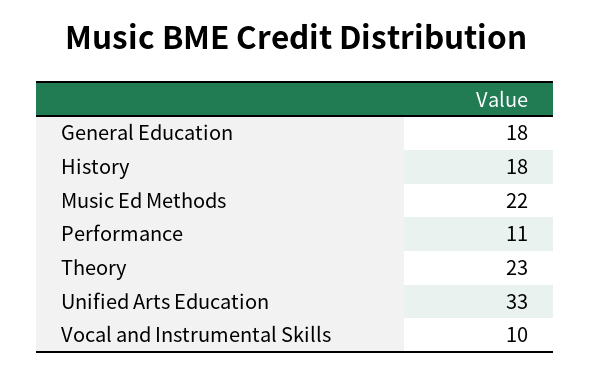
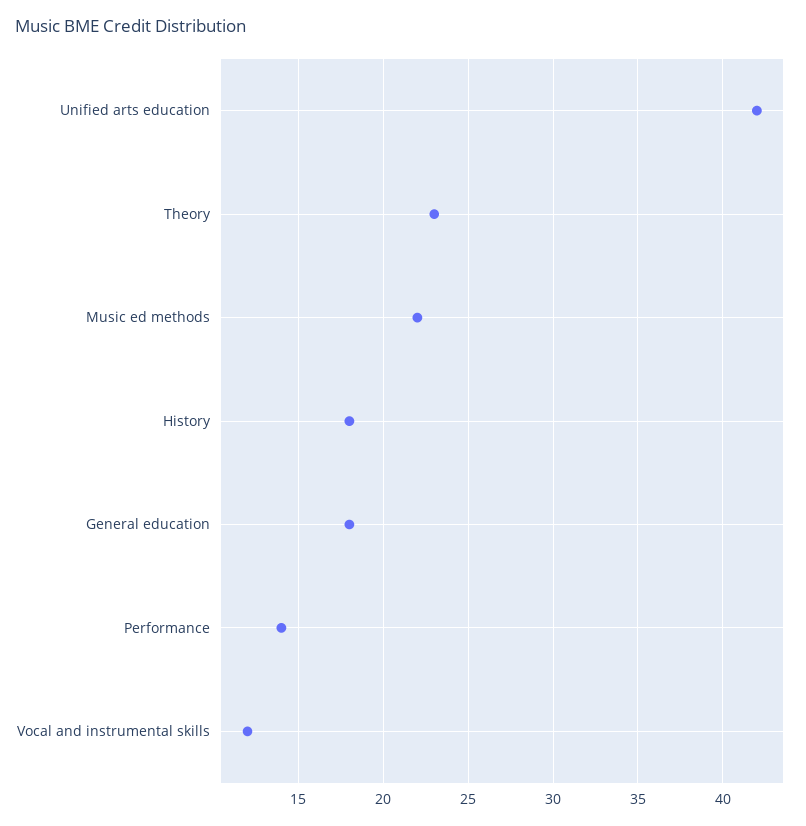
Performance: 11 -> 14
Unified Arts Education: 33 -> 42
Vocal and Instrumental Skills: 10 -> 12

